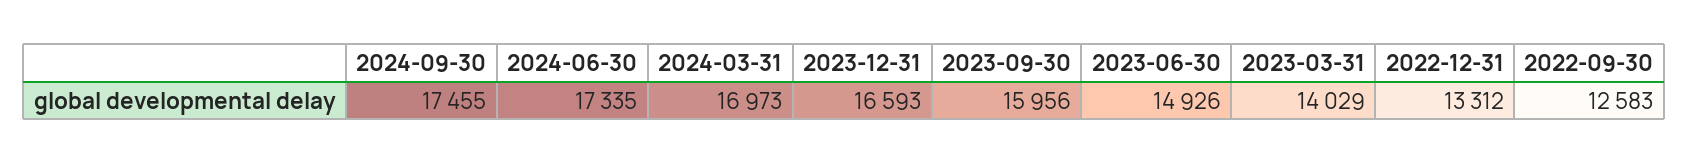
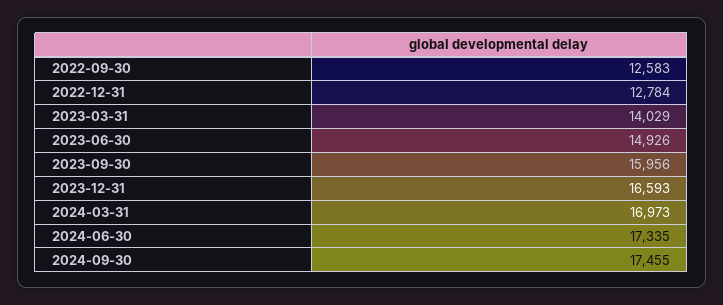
2022-12-31: 13312 -> 12784

